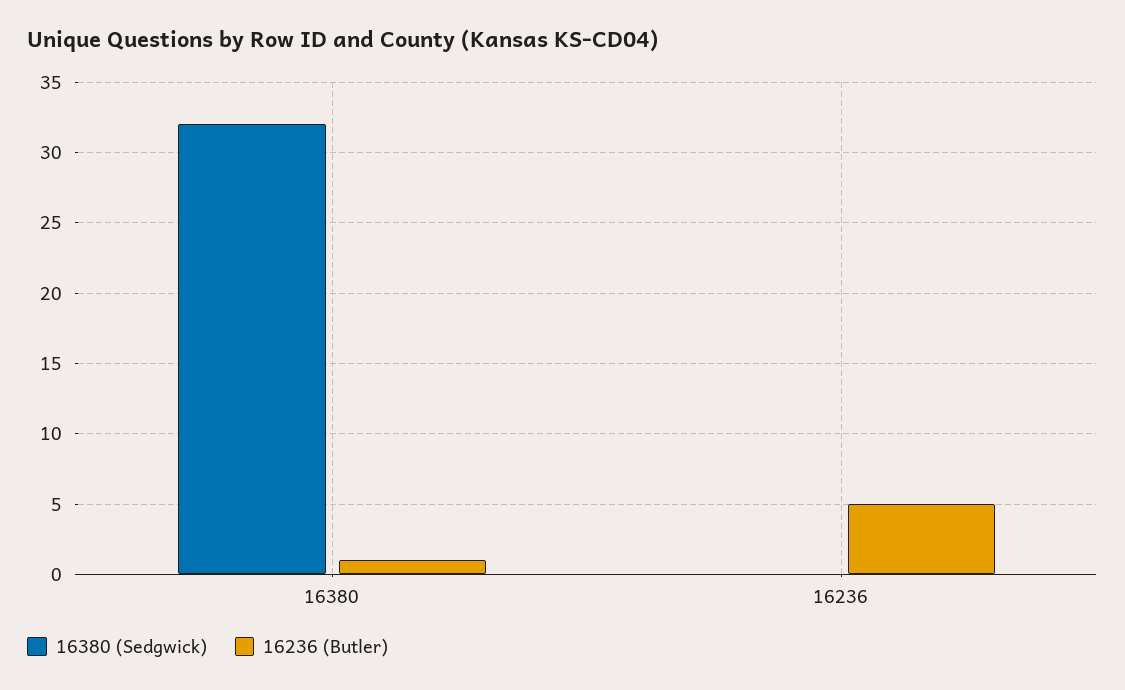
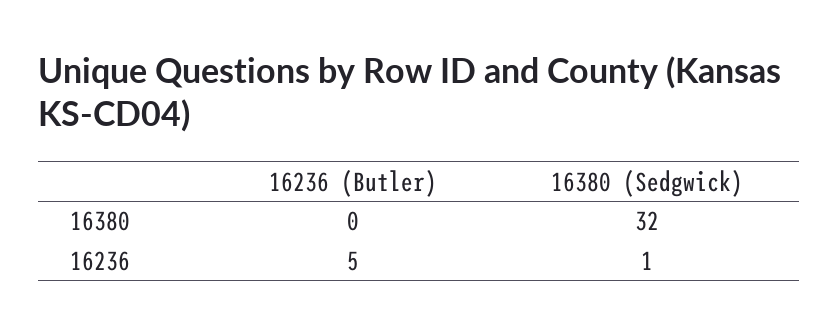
16236 (Butler), 16380: 1 -> 0
16380 (Sedgwick), 16236: 0 -> 1

